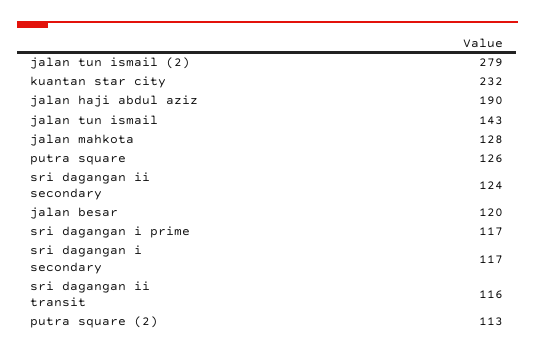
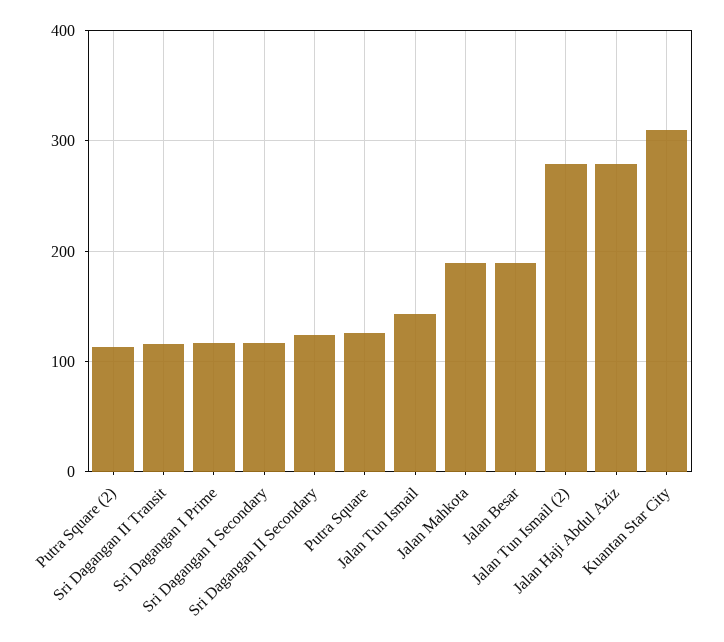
kuantan star city: 232 -> 310
jalan haji abdul aziz: 190 -> 280
jalan mahkota: 128 -> 190
jalan besar: 120 -> 190

